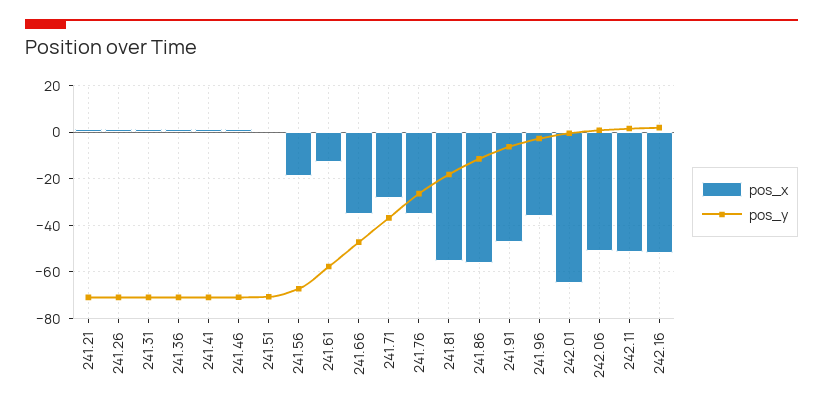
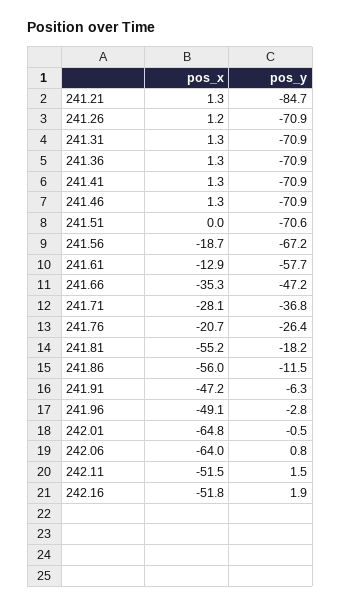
pos_y, 241.21: -70 -> -84.7
pos_x, 241.76: -35 -> -20.7
pos_x, 241.96: -35 -> -49.1
pos_x, 242.06: -50 -> -64

